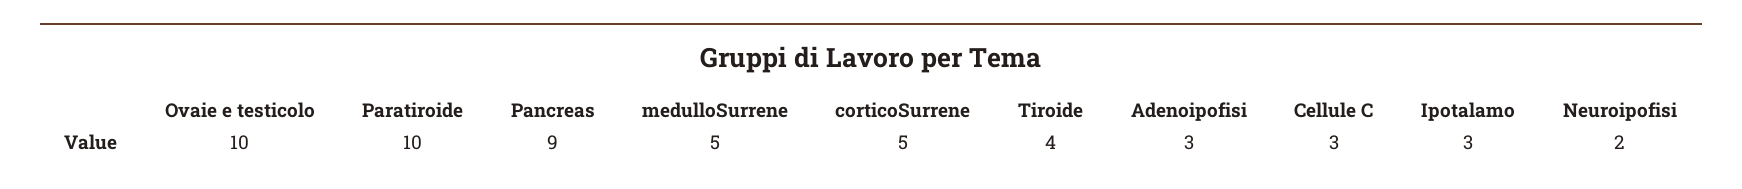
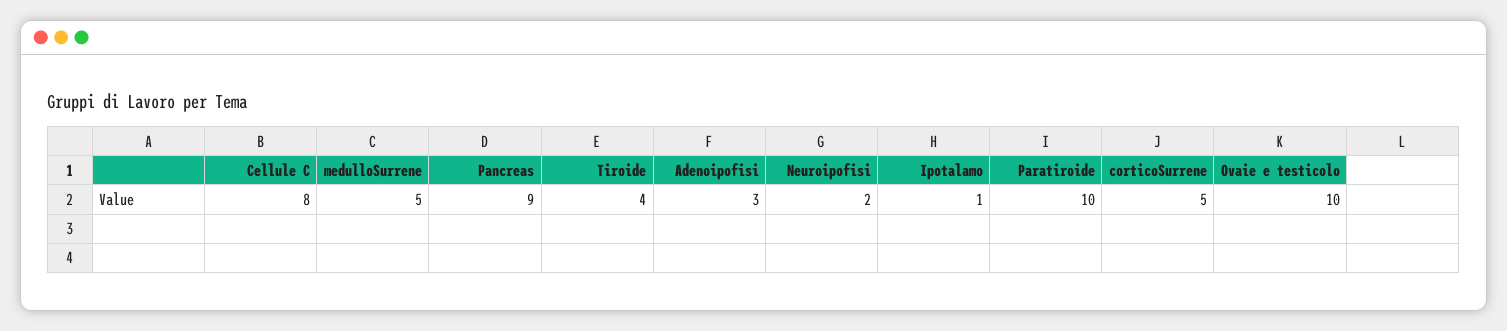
Cellule C: 3 -> 8
Ipotalamo: 3 -> 1

